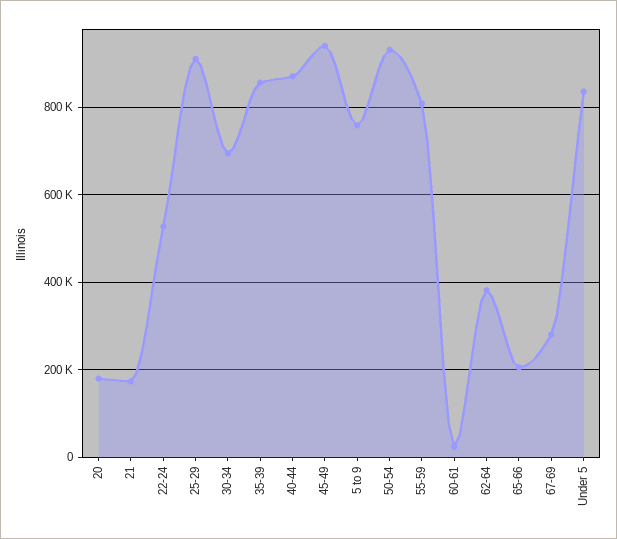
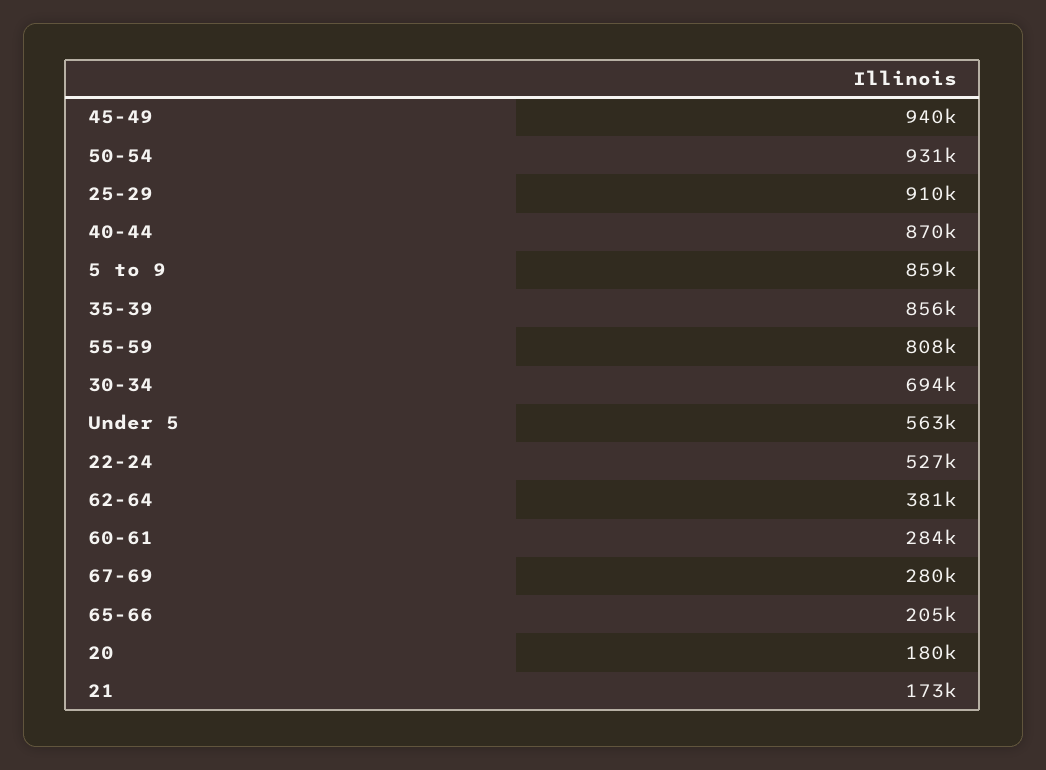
5 to 9: 760000 -> 859000
60-61: 20000 -> 284000
Under 5: 840000 -> 563000

